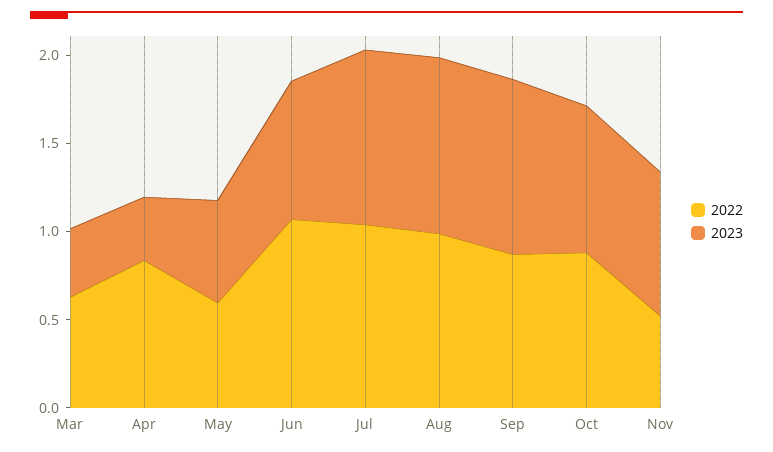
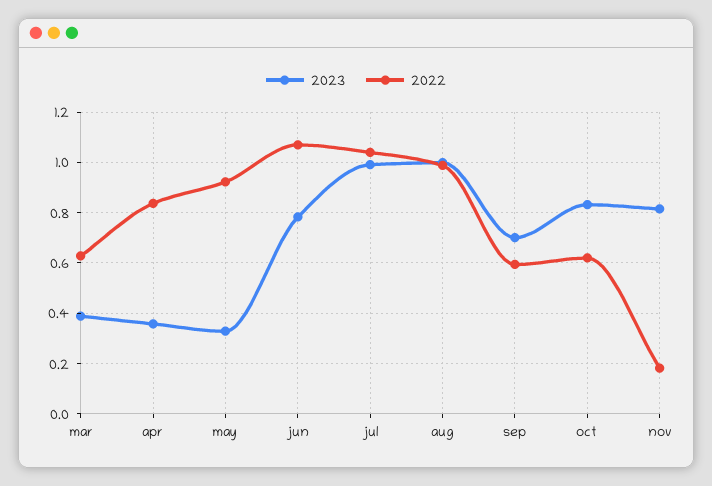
2022, May: 0.6 -> 0.925
2023, May: 0.6 -> 0.325
2022, Sep: 0.9 -> 0.6
2023, Sep: 1 -> 0.7
2022, Oct: 0.9 -> 0.625
2022, Nov: 0.5 -> 0.175

